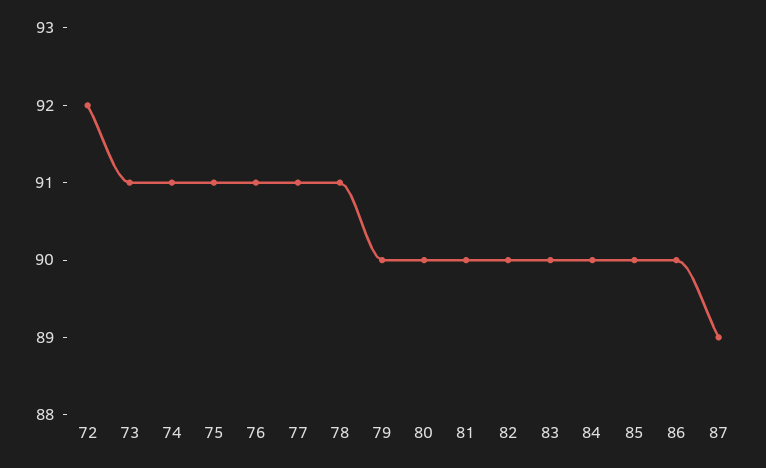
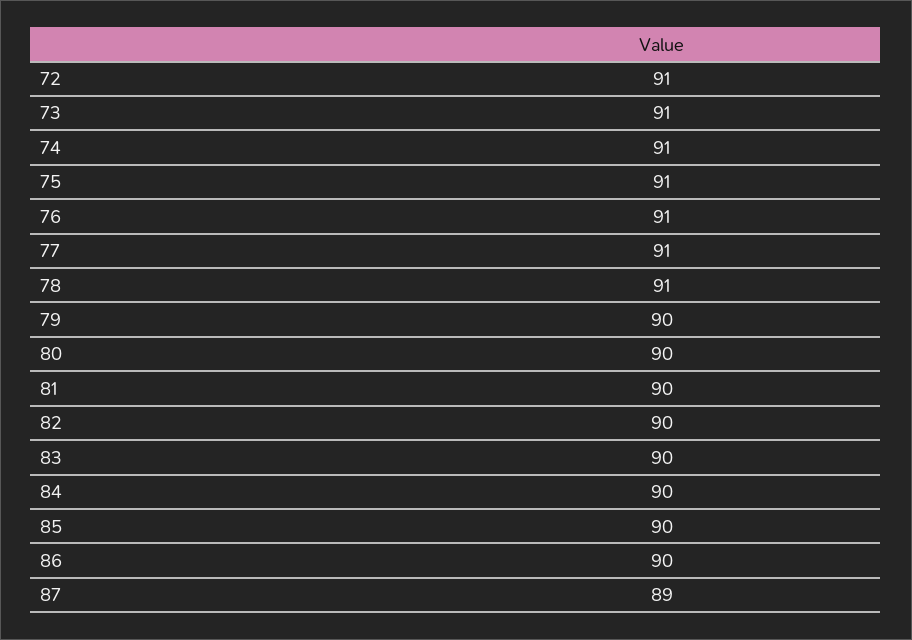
72: 92 -> 91

